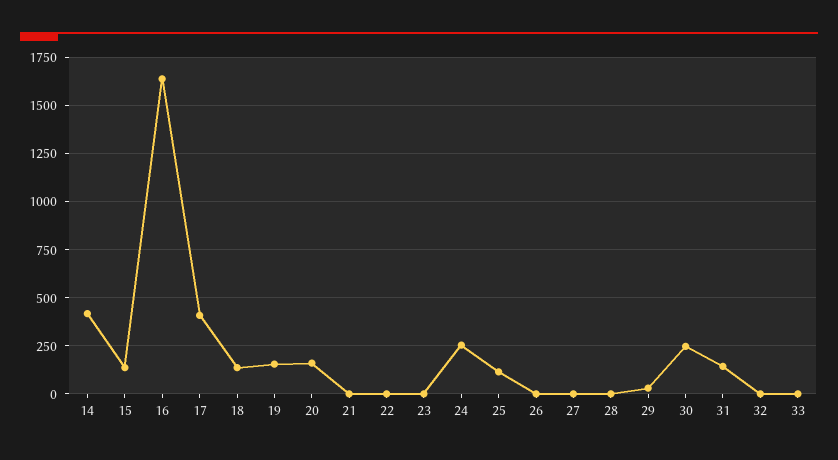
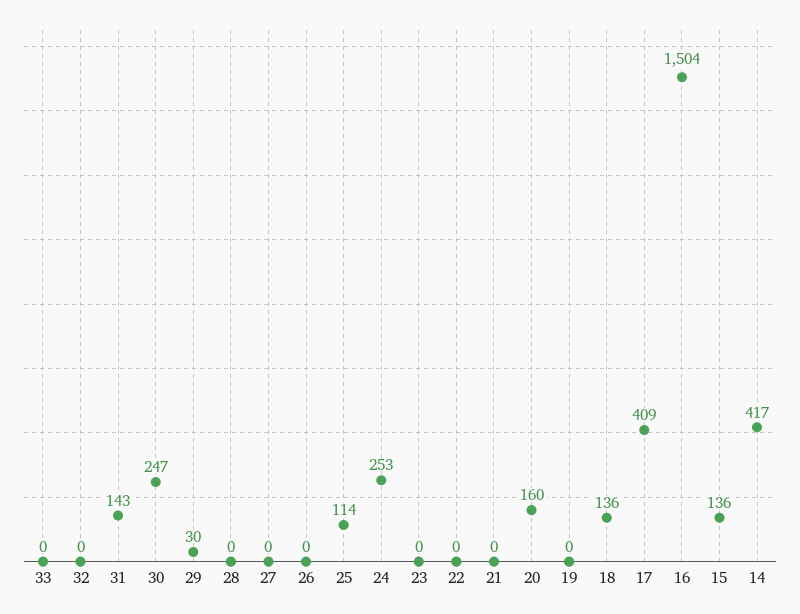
16: 1650 -> 1504
19: 150 -> 0

